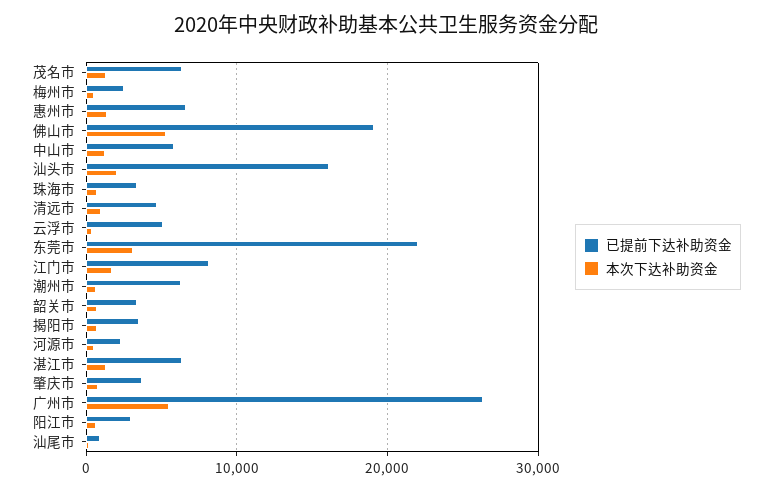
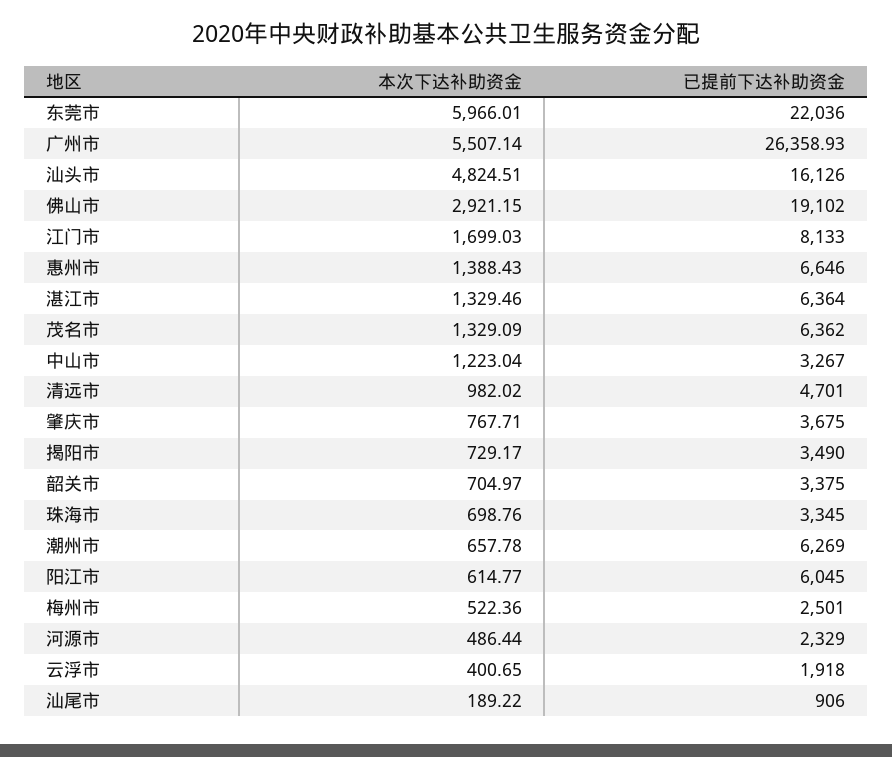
本次下达补助资金, 佛山市: 5000 -> 2921.15
已提前下达补助资金, 中山市: 6000 -> 3267
本次下达补助资金, 汕头市: 2000 -> 4824.51
已提前下达补助资金, 云浮市: 5000 -> 1918
本次下达补助资金, 东莞市: 3000 -> 5966.01
已提前下达补助资金, 阳江市: 3000 -> 6045

